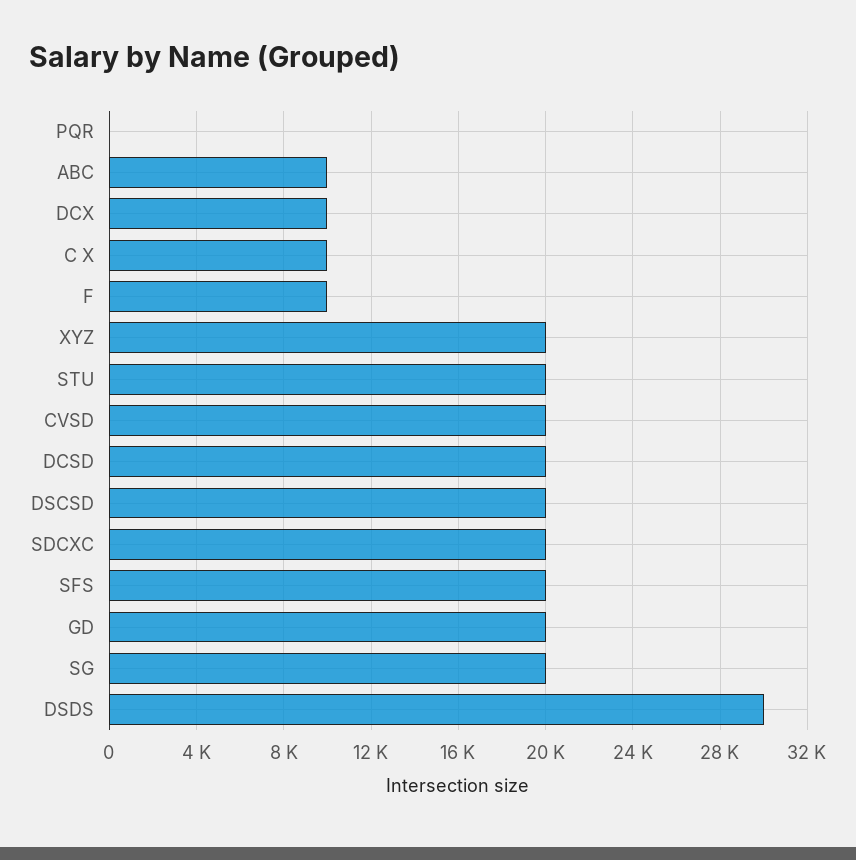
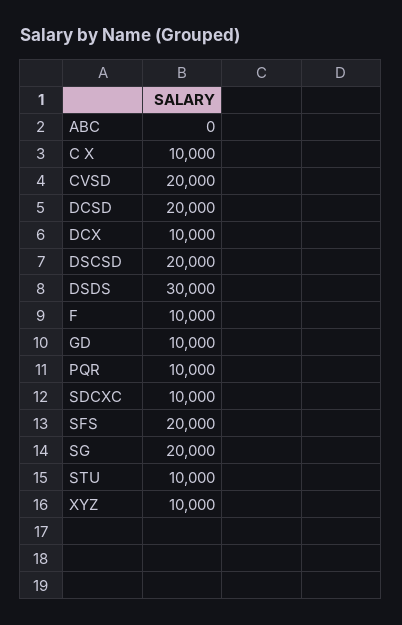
PQR: 0 -> 10000
ABC: 10000 -> 0
XYZ: 20000 -> 10000
STU: 20000 -> 10000
SDCXC: 20000 -> 10000
GD: 20000 -> 10000

